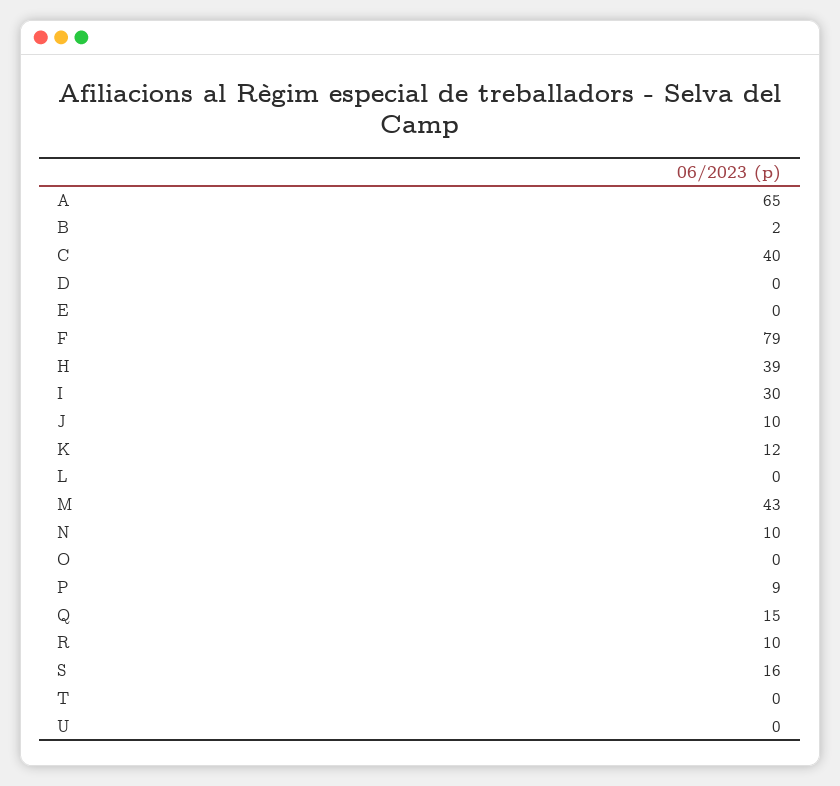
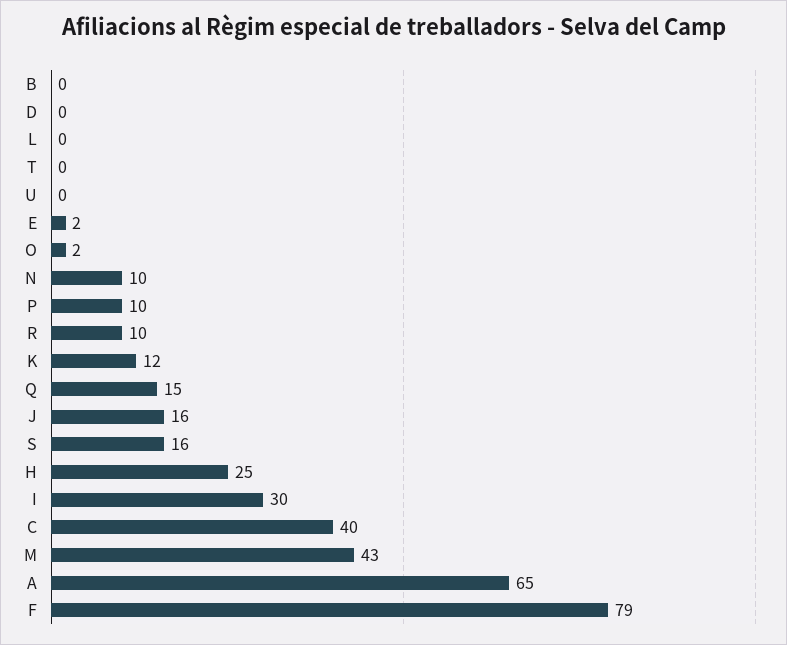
B: 2 -> 0
E: 0 -> 2
H: 39 -> 25
J: 10 -> 16
O: 0 -> 2
P: 9 -> 10

